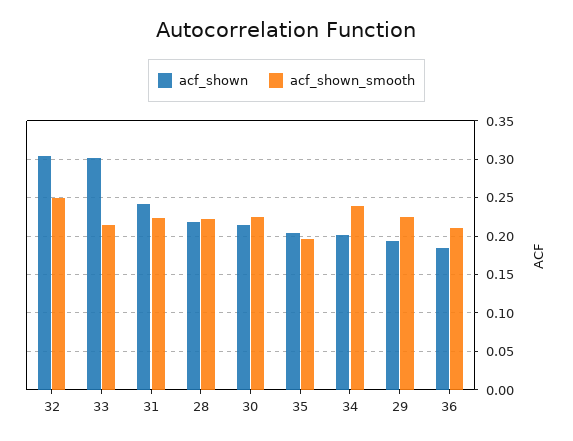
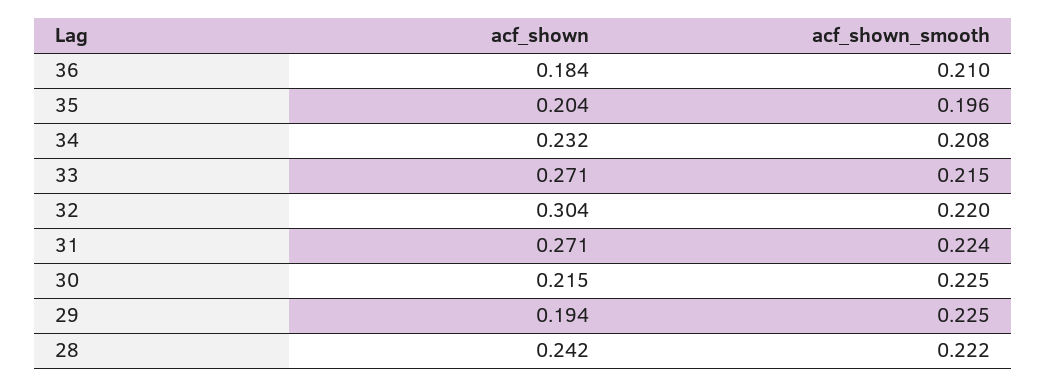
acf_shown_smooth, 32: 0.25 -> 0.22
acf_shown, 33: 0.3 -> 0.271
acf_shown, 31: 0.24 -> 0.271
acf_shown, 28: 0.22 -> 0.242
acf_shown, 34: 0.2 -> 0.232
acf_shown_smooth, 34: 0.24 -> 0.208

